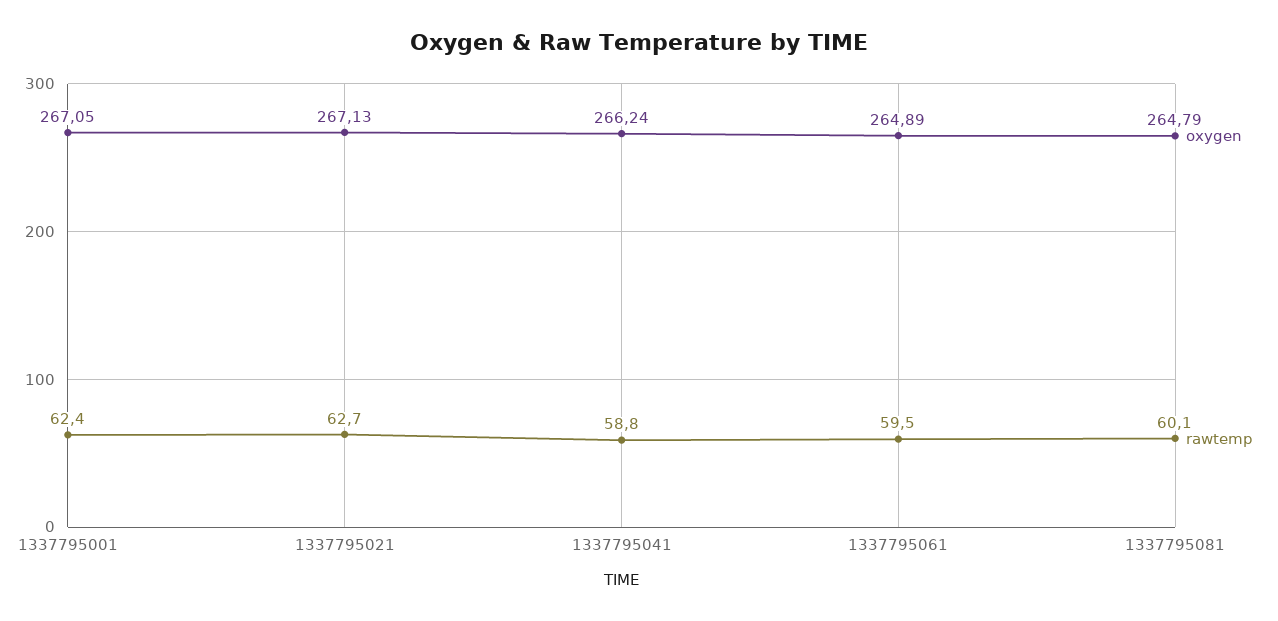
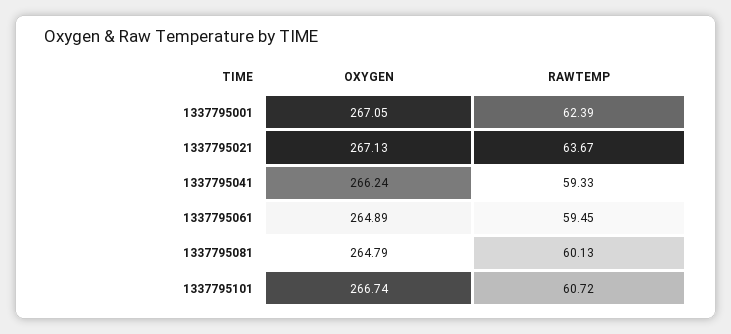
rawtemp, 1337795021: 62.7 -> 63.67
rawtemp, 1337795041: 58.8 -> 59.33
oxygen, 1337795101: none -> 266.74
rawtemp, 1337795101: none -> 60.72

